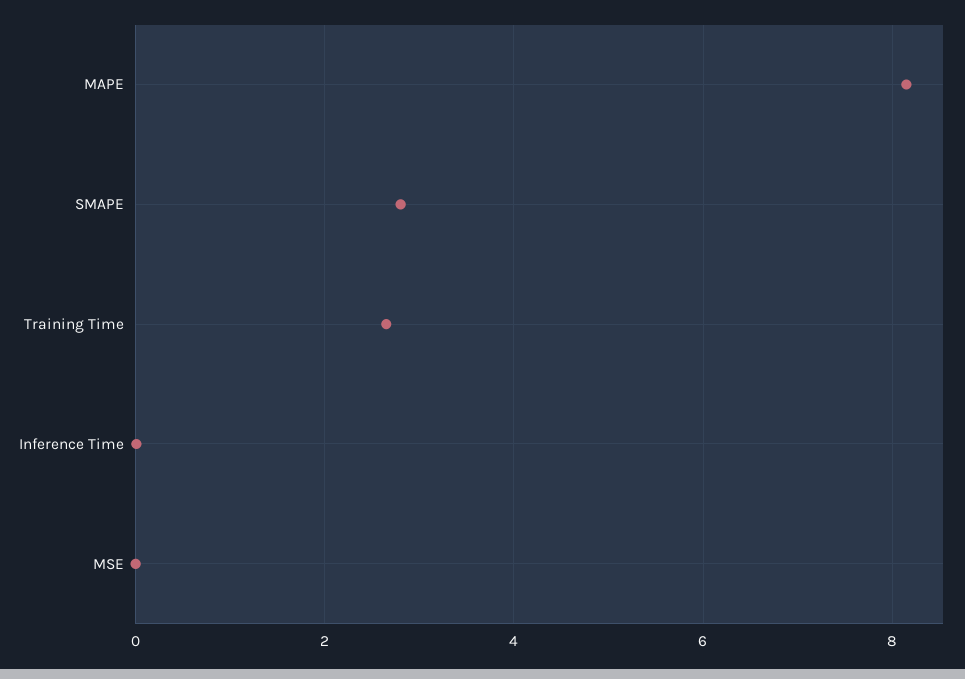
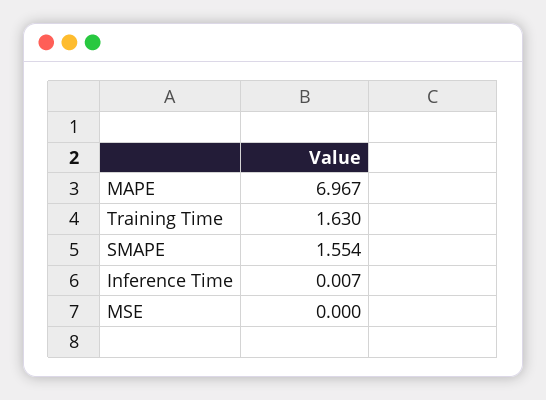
MAPE: 8.2 -> 6.967
SMAPE: 2.8 -> 1.554
Training Time: 2.6 -> 1.63

